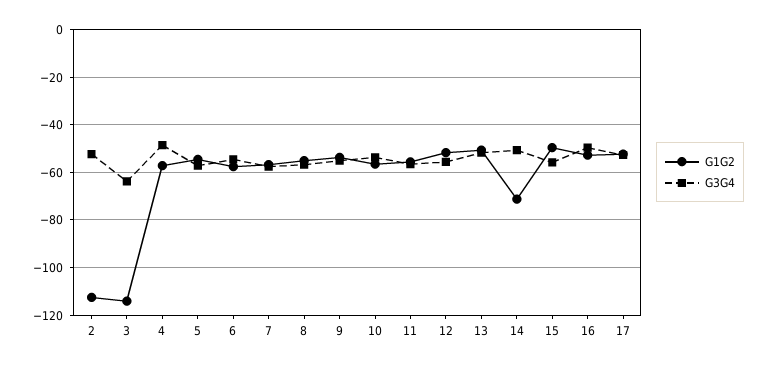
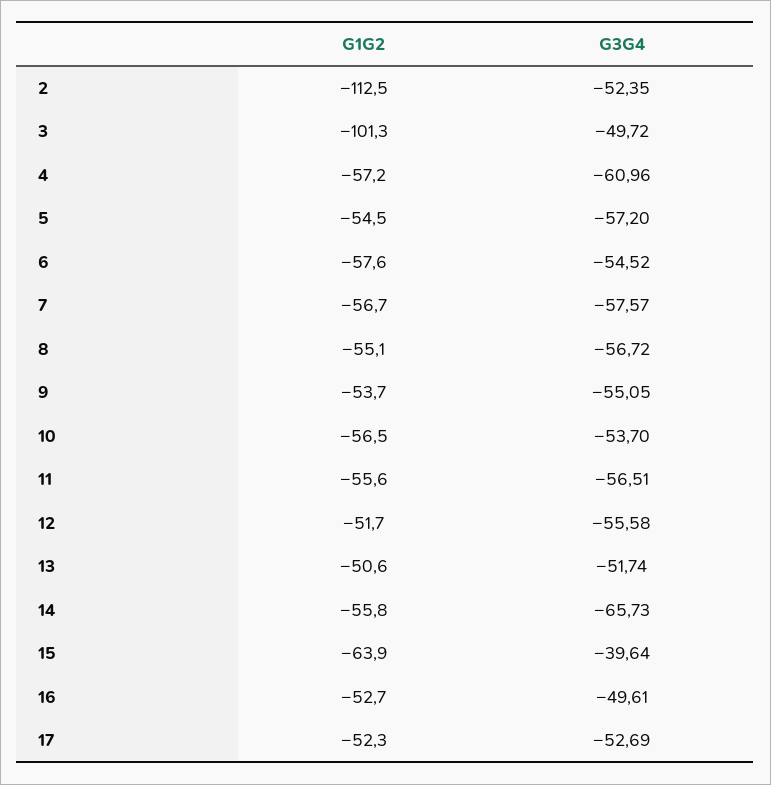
G1G2, 3: -115 -> -101.3
G3G4, 3: -65 -> -49.72
G3G4, 4: -50 -> -60.96
G1G2, 14: -70 -> -55.8
G3G4, 14: -50 -> -65.73
G1G2, 15: -50 -> -63.9
G3G4, 15: -55 -> -39.64

